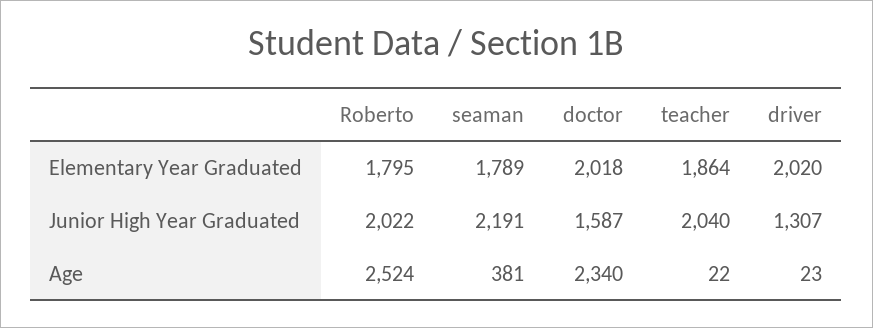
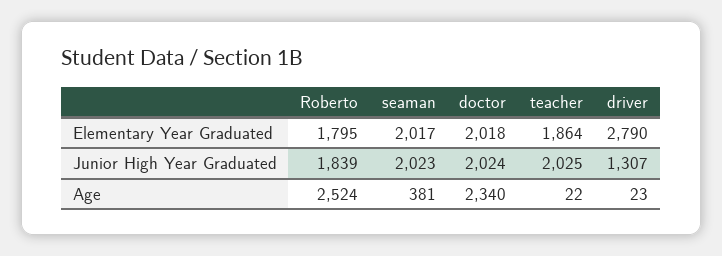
seaman, Elementary Year Graduated: 1789 -> 2017
driver, Elementary Year Graduated: 2020 -> 2790
Roberto, Junior High Year Graduated: 2022 -> 1839
seaman, Junior High Year Graduated: 2191 -> 2023
doctor, Junior High Year Graduated: 1587 -> 2024
teacher, Junior High Year Graduated: 2040 -> 2025

